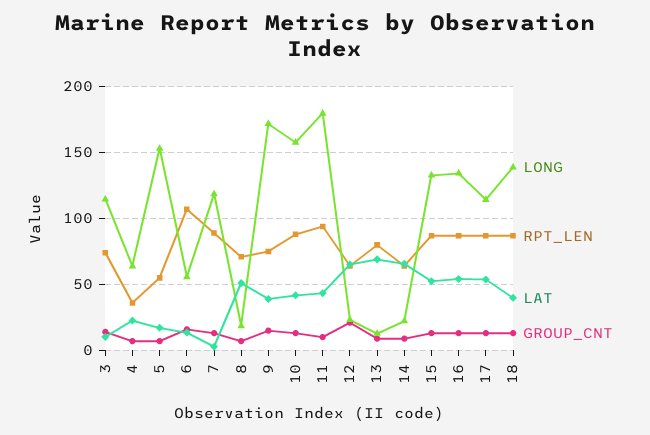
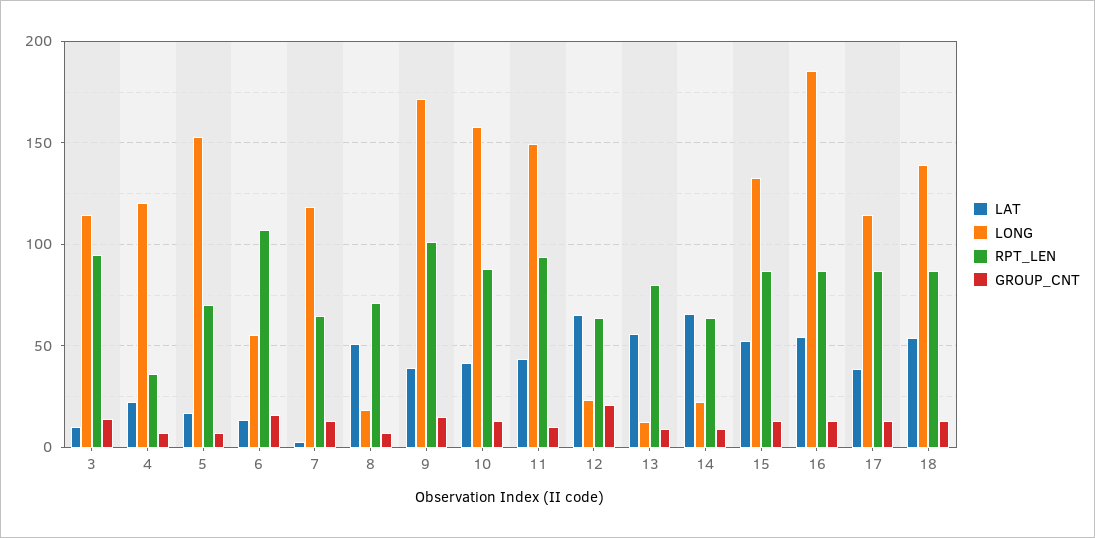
RPT_LEN, 3: 75 -> 95
LONG, 4: 65 -> 120
RPT_LEN, 5: 55 -> 70
RPT_LEN, 7: 90 -> 65
RPT_LEN, 9: 75 -> 100
LONG, 11: 180 -> 150
LAT, 13: 70 -> 55
LONG, 16: 135 -> 185
LAT, 17: 55 -> 40
LAT, 18: 40 -> 55

